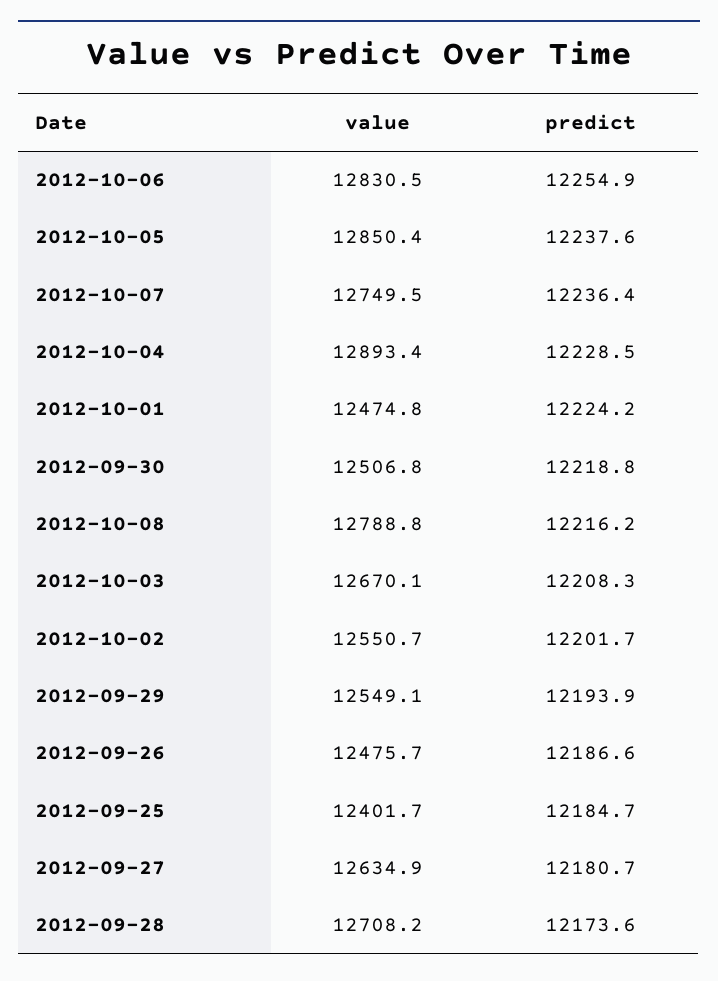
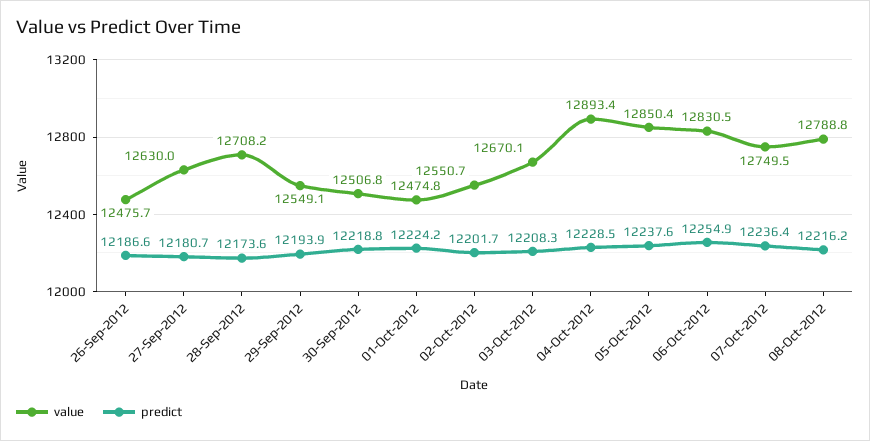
value, 2012-09-25: 12401.7 -> none
predict, 2012-09-25: 12184.7 -> none
value, 2012-09-27: 12634.9 -> 12630

